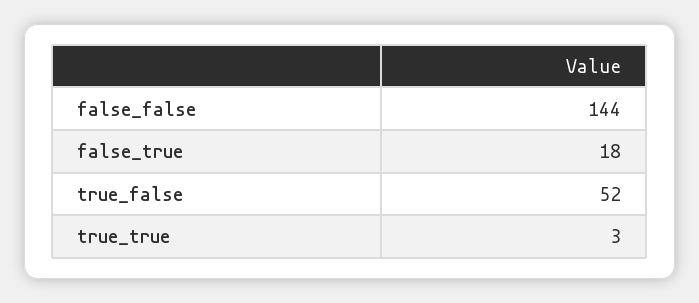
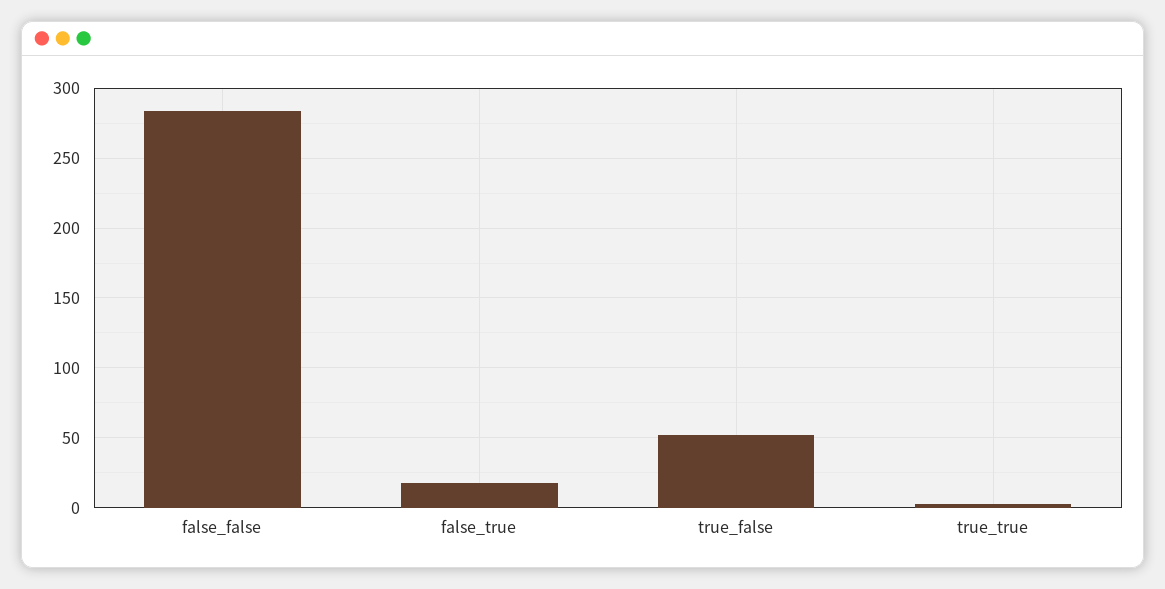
false_false: 144 -> 285

